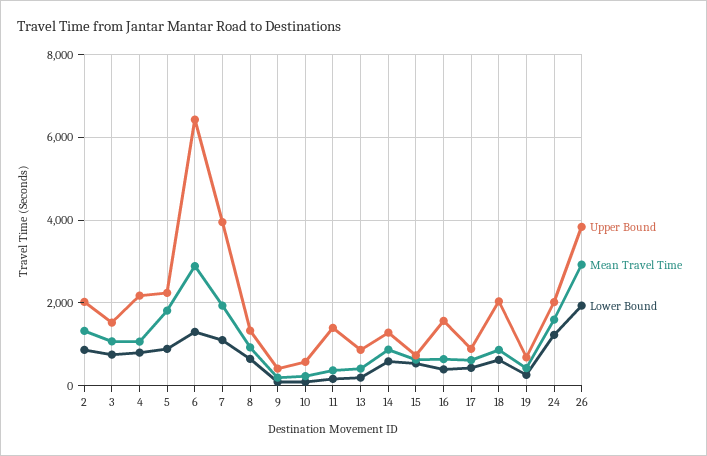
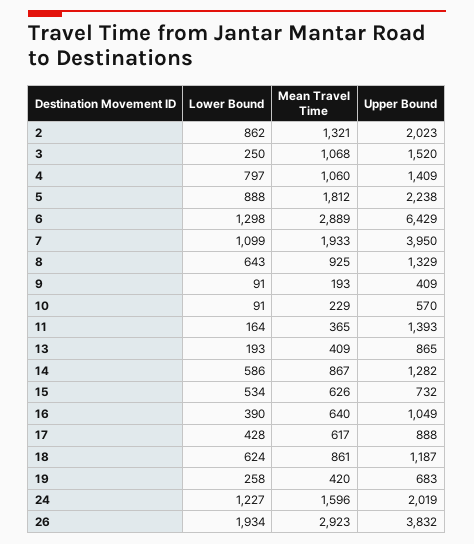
Lower Bound, 3: 800 -> 250
Upper Bound, 4: 2200 -> 1409
Upper Bound, 16: 1600 -> 1049
Upper Bound, 18: 2000 -> 1187

